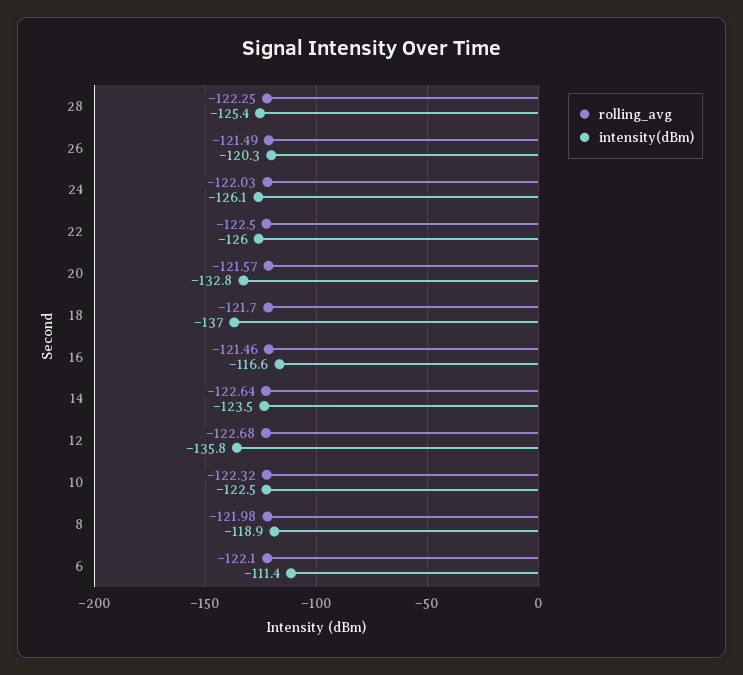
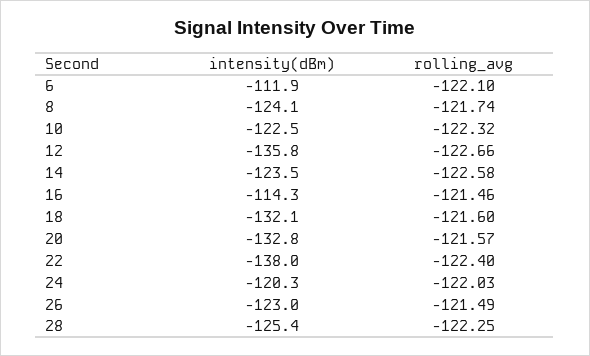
intensity(dBm), 26: -120.3 -> -123
intensity(dBm), 24: -126.1 -> -120.3
rolling_avg, 22: -122.5 -> -122.4
intensity(dBm), 22: -126 -> -138
rolling_avg, 18: -121.7 -> -121.6
intensity(dBm), 18: -137 -> -132.1
intensity(dBm), 16: -116.6 -> -114.3
rolling_avg, 14: -122.64 -> -122.58
rolling_avg, 12: -122.68 -> -122.66
rolling_avg, 8: -121.98 -> -121.74
intensity(dBm), 8: -118.9 -> -124.1
intensity(dBm), 6: -111.4 -> -111.9

